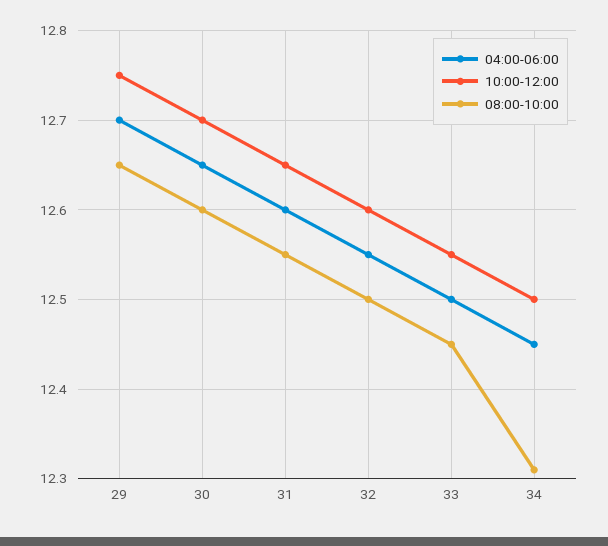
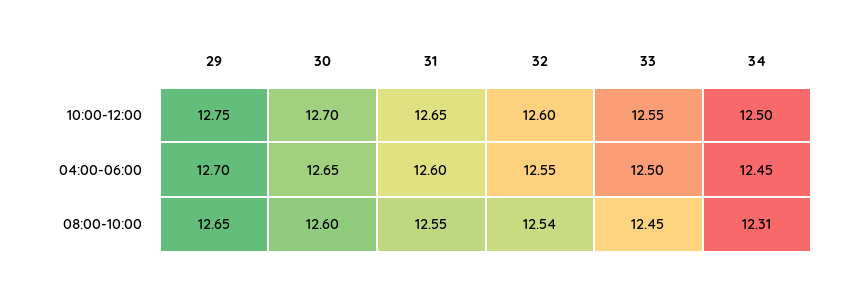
08:00-10:00, 32: 12.5 -> 12.54

